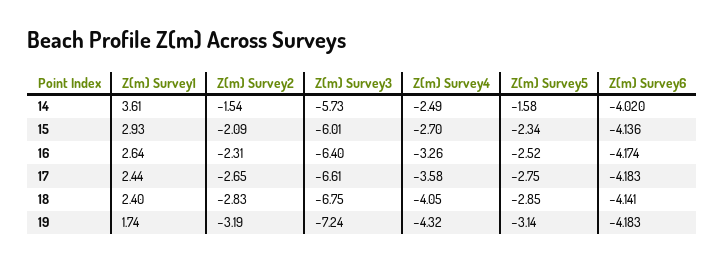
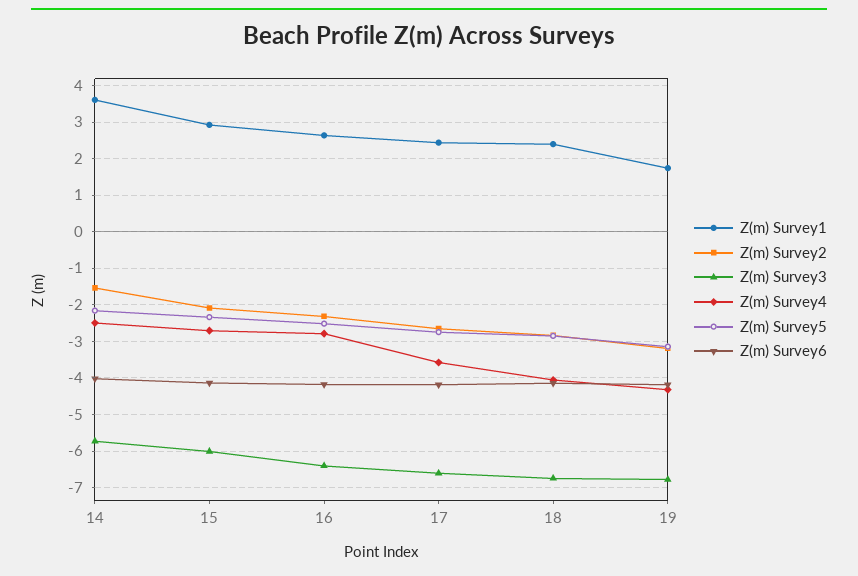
Z(m) Survey5, 14: -1.58 -> -2.2
Z(m) Survey4, 16: -3.26 -> -2.8
Z(m) Survey3, 19: -7.24 -> -6.8

